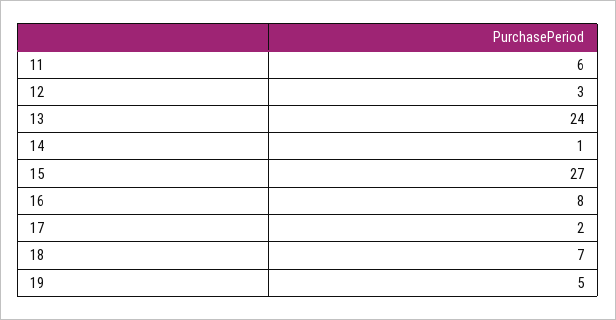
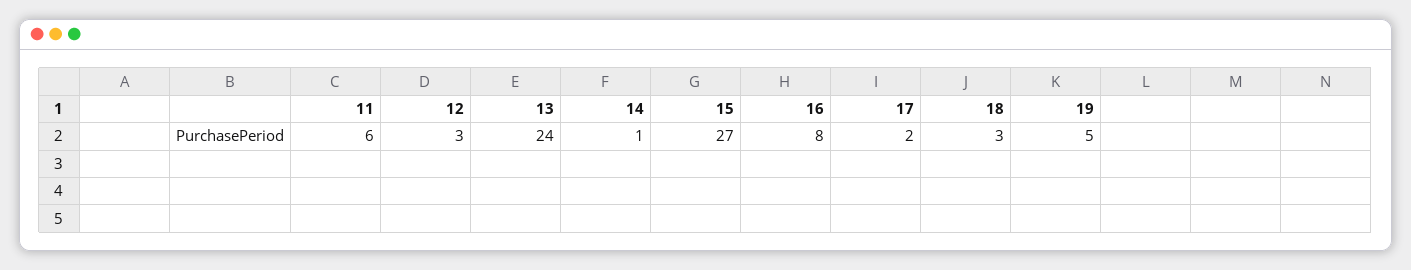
18: 7 -> 3

